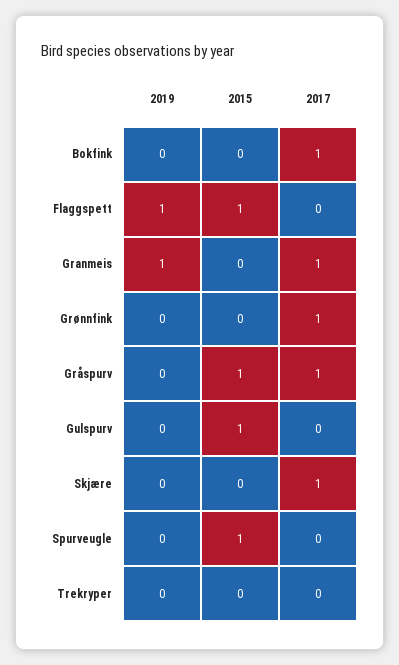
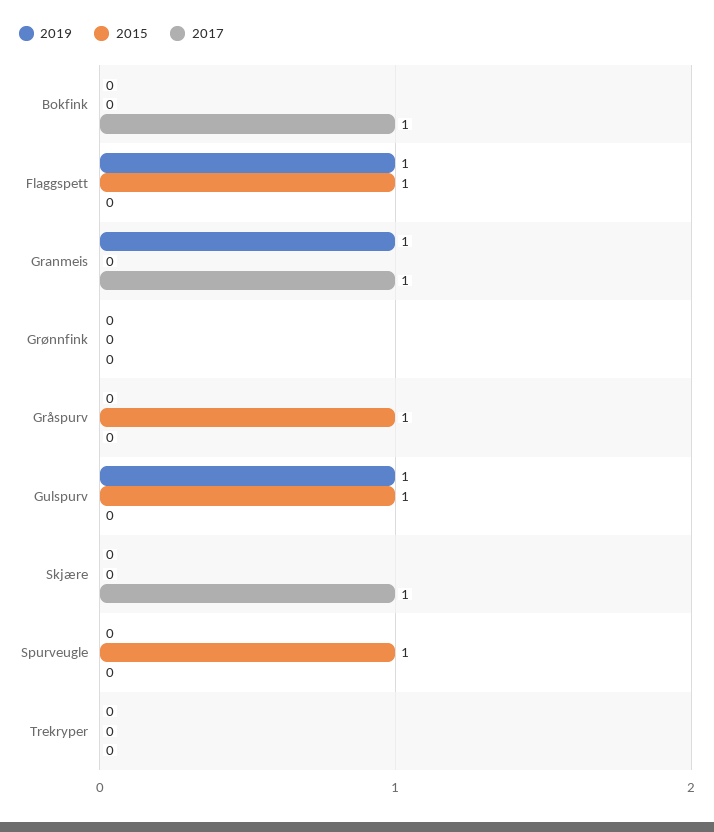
2017, Grønnfink: 1 -> 0
2017, Gråspurv: 1 -> 0
2019, Gulspurv: 0 -> 1

